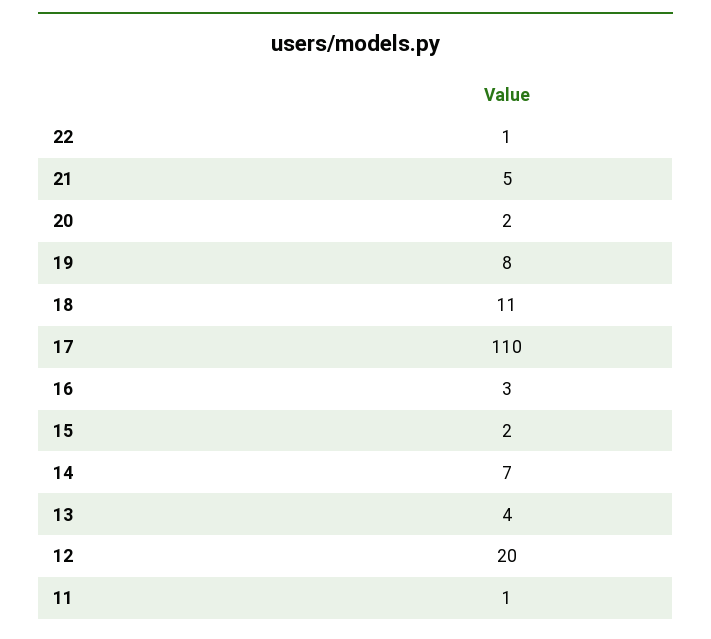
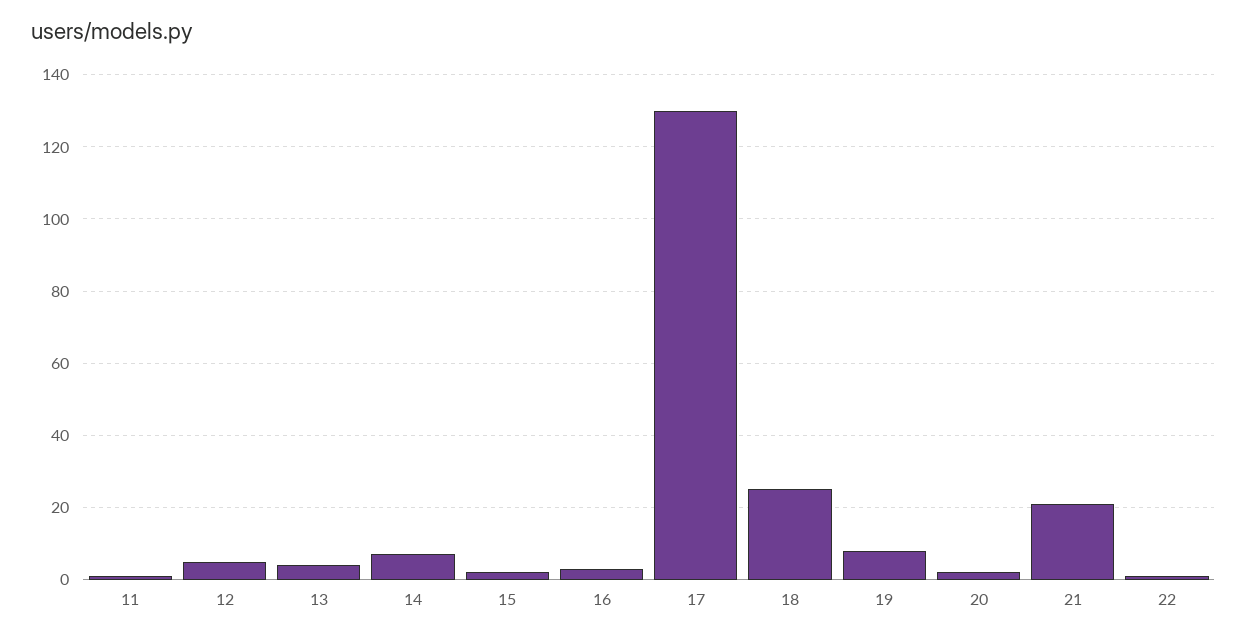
21: 5 -> 20
18: 11 -> 25
17: 110 -> 130
12: 20 -> 5

